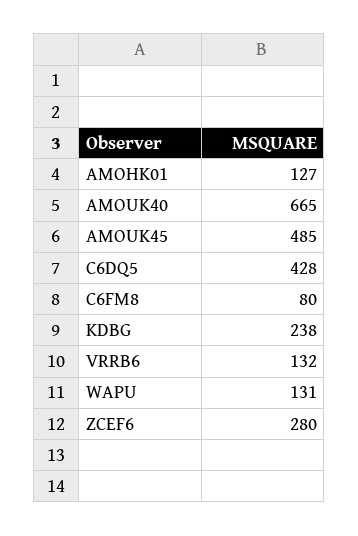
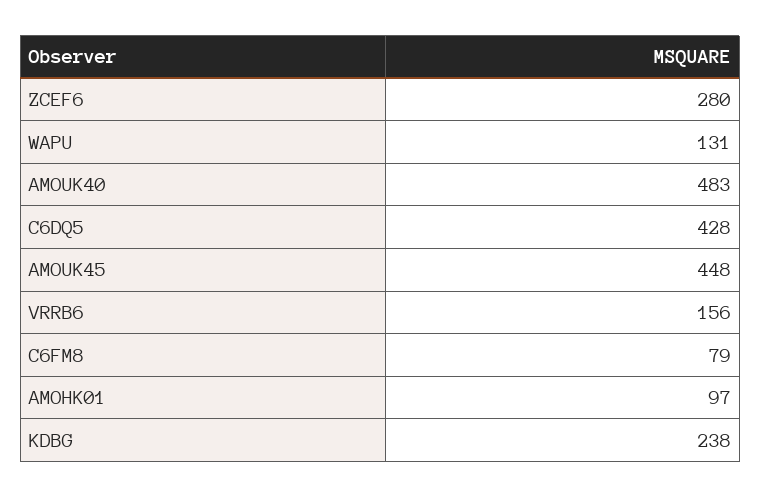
AMOHK01: 127 -> 97
AMOUK40: 665 -> 483
AMOUK45: 485 -> 448
C6FM8: 80 -> 79
VRRB6: 132 -> 156

